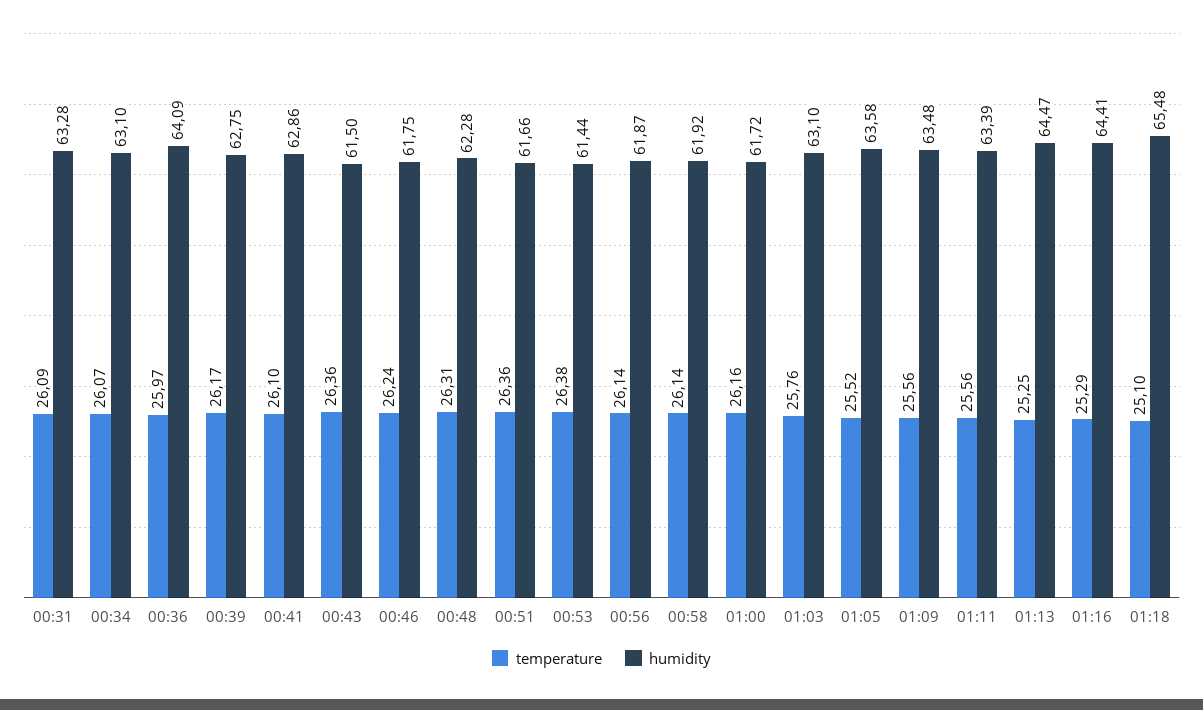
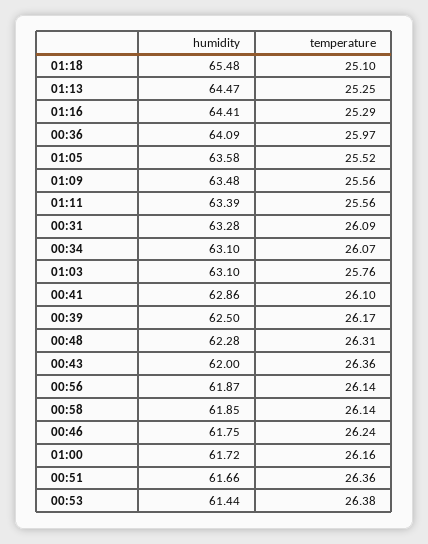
humidity, 00:39: 62.75 -> 62.5
humidity, 00:43: 61.5 -> 62
humidity, 00:58: 61.92 -> 61.85

